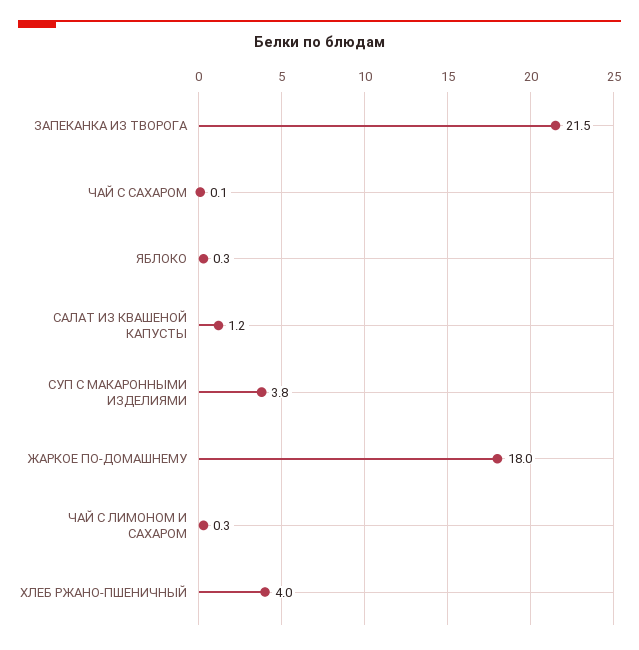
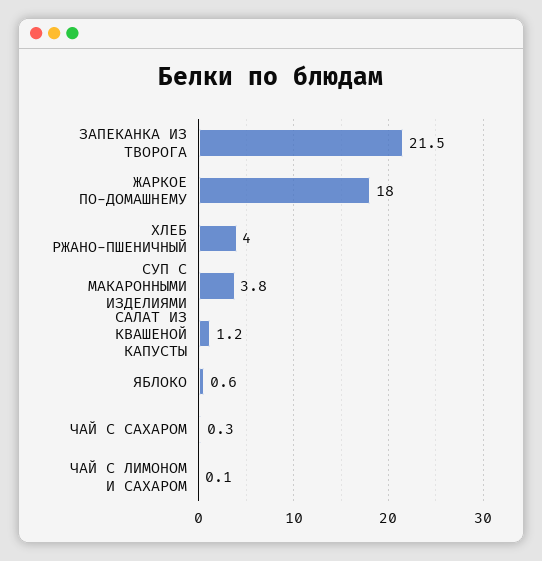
ЧАЙ С САХАРОМ: 0.1 -> 0.3
ЯБЛОКО: 0.3 -> 0.6
ЧАЙ С ЛИМОНОМ И САХАРОМ: 0.3 -> 0.1

